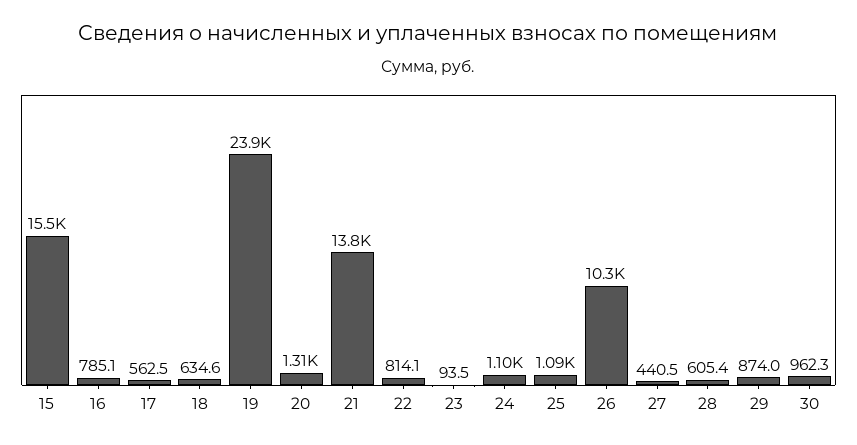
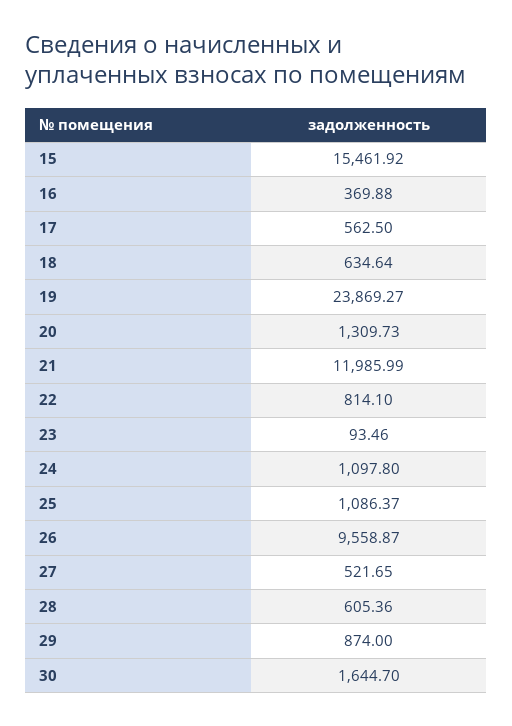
16: 785.1 -> 369.88
21: 13800 -> 11985.99
26: 10300 -> 9558.87
27: 440.5 -> 521.65
30: 962.3 -> 1644.7

